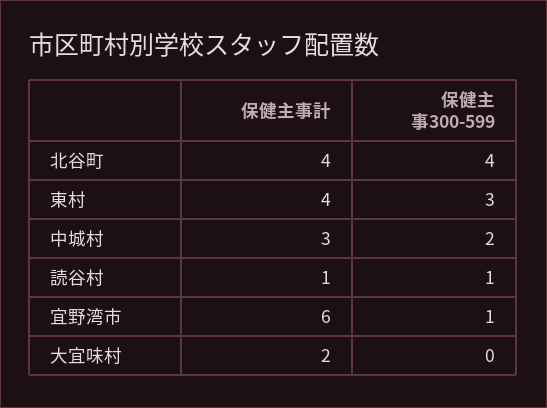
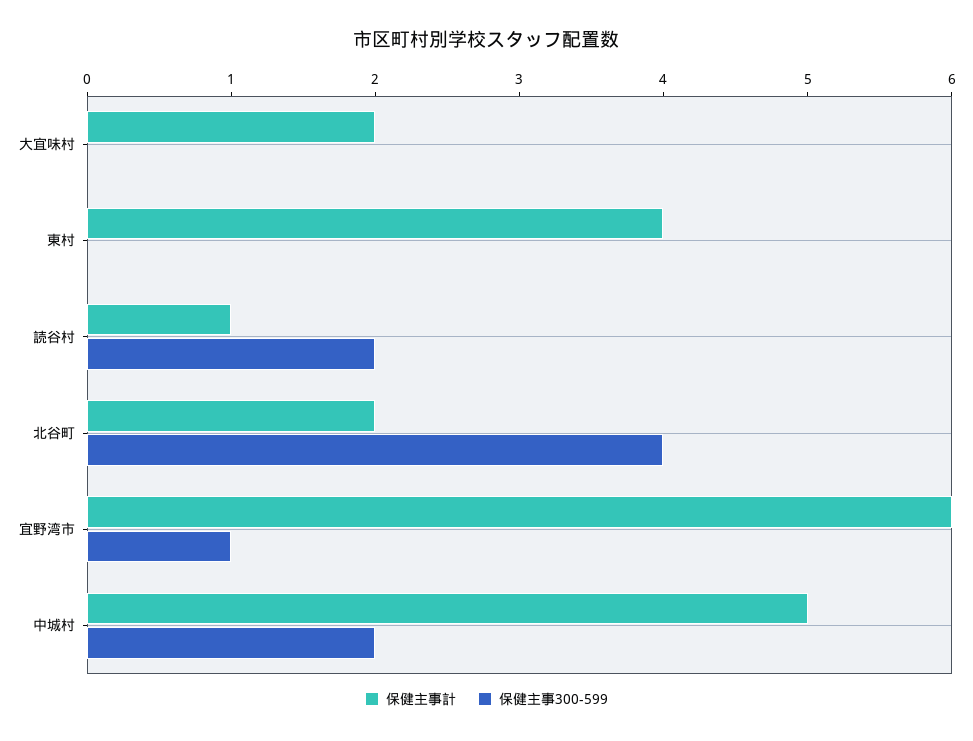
保健主事計, 北谷町: 4 -> 2
保健主事300-599, 東村: 3 -> 0
保健主事計, 中城村: 3 -> 5
保健主事300-599, 読谷村: 1 -> 2

